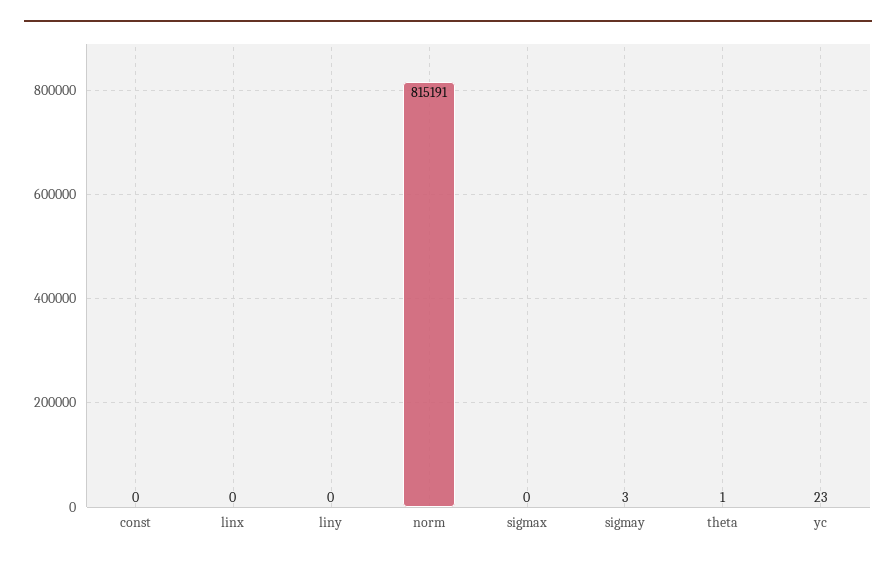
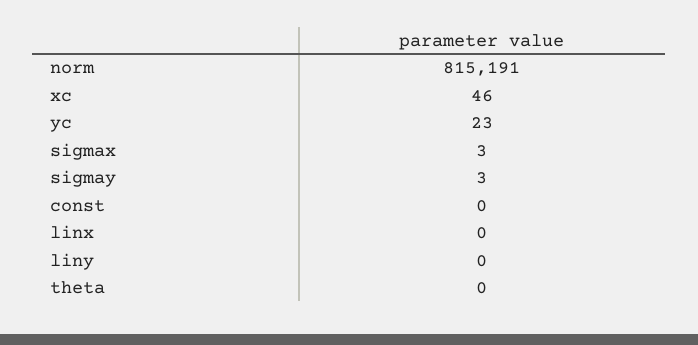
sigmax: 0 -> 3
theta: 1 -> 0
xc: none -> 46

